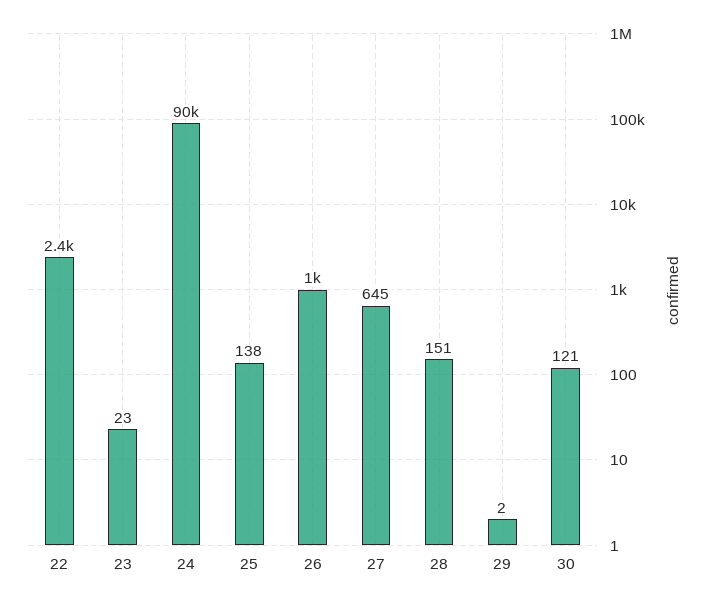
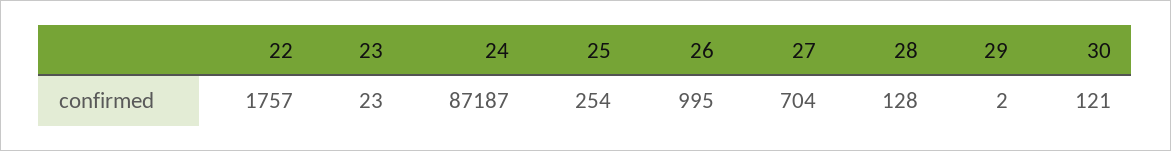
22: 2400 -> 1757
24: 90000 -> 87187
25: 138 -> 254
27: 645 -> 704
28: 151 -> 128

